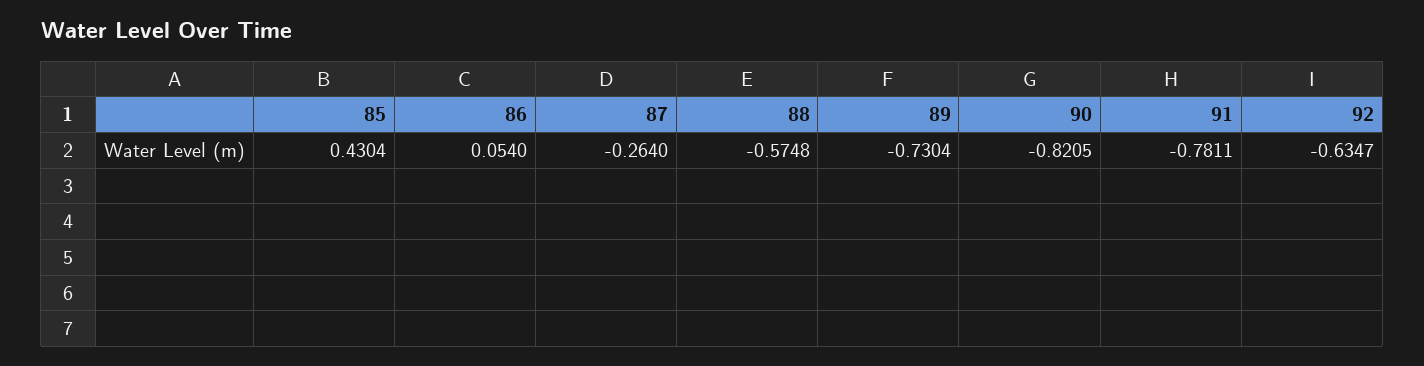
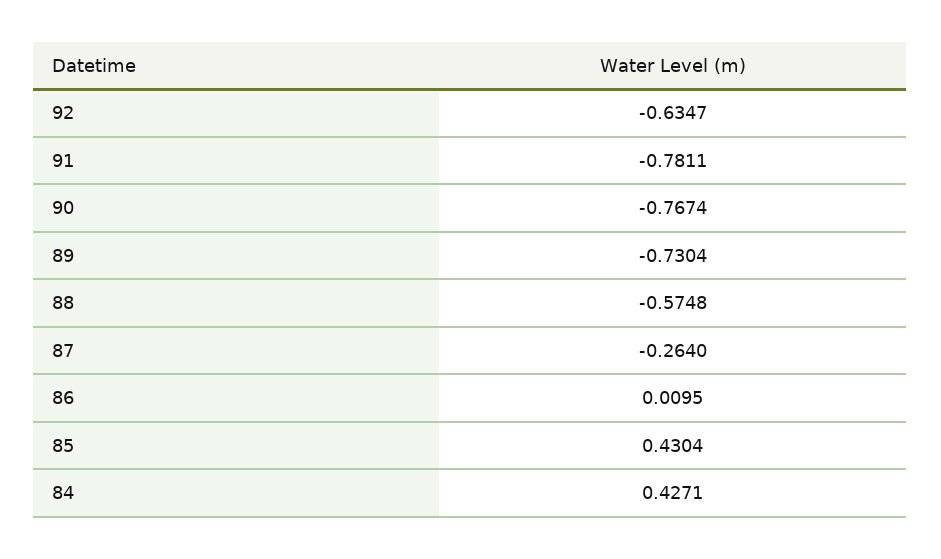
86: 0.054 -> 0.0095
90: -0.8205 -> -0.7674
84: none -> 0.4271

